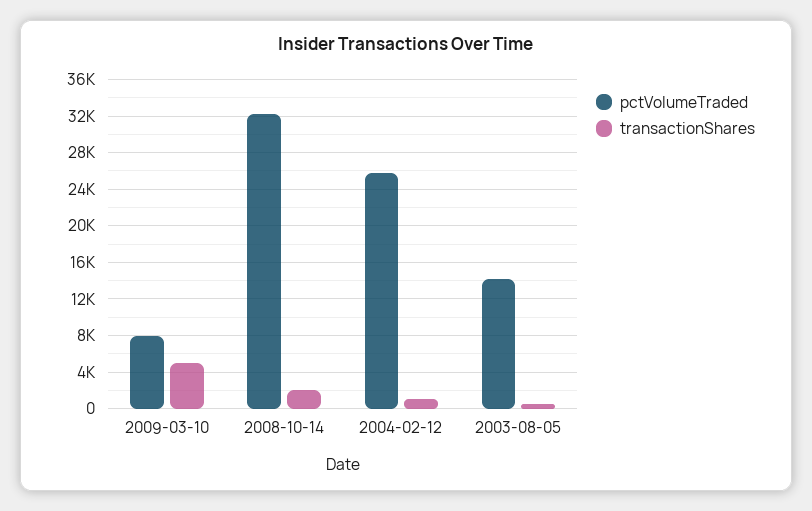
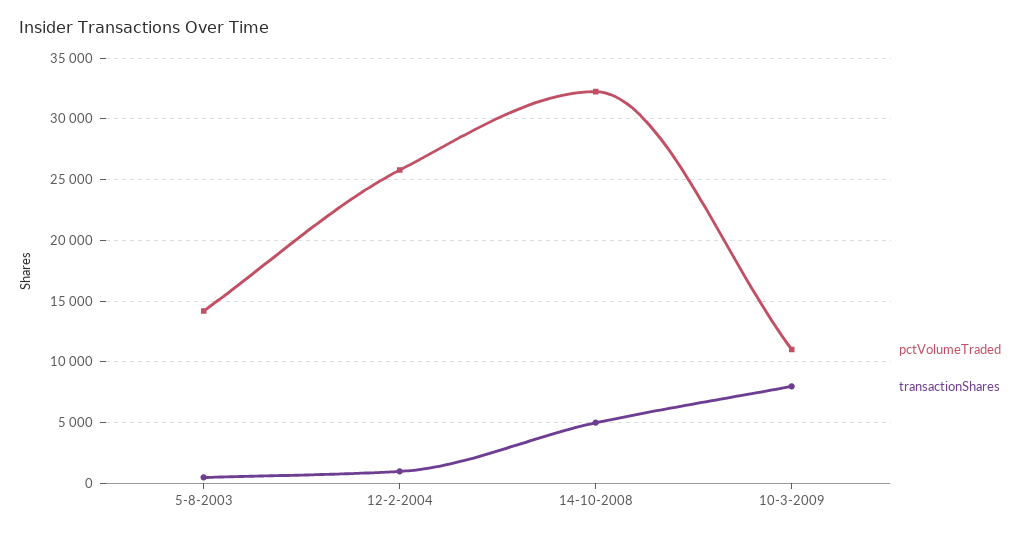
pctVolumeTraded, 2009-03-10: 8000 -> 11000
transactionShares, 2009-03-10: 5000 -> 8000
transactionShares, 2008-10-14: 2000 -> 5000

